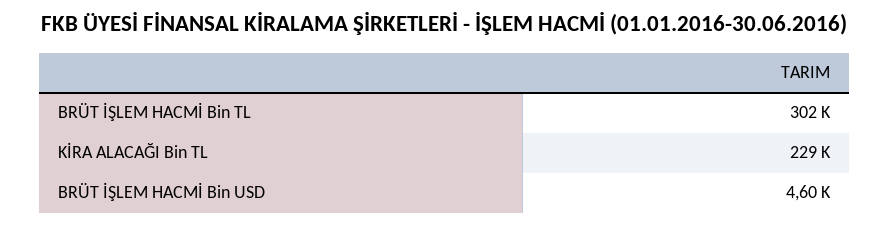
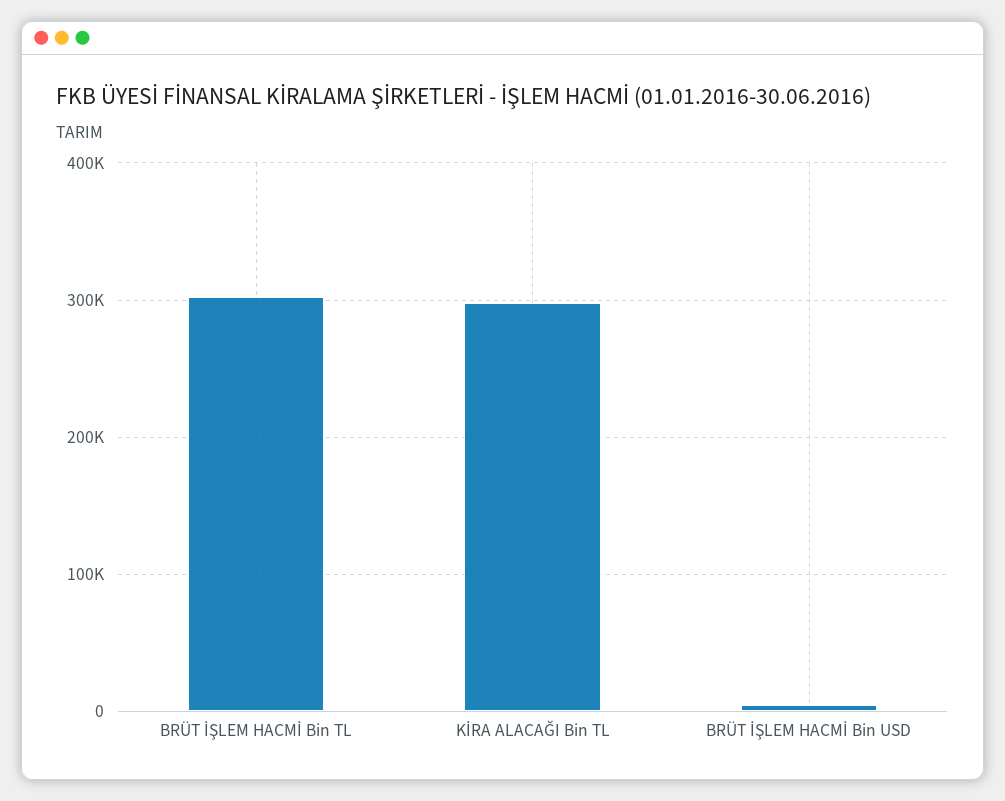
KİRA ALACAĞI Bin TL: 229000 -> 300000

